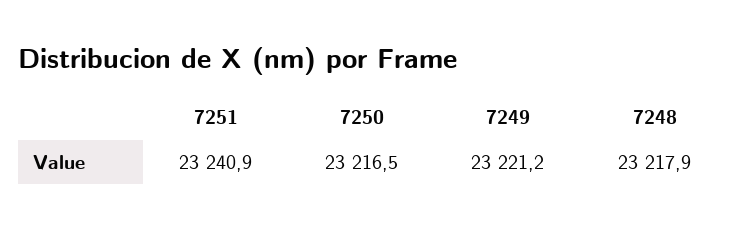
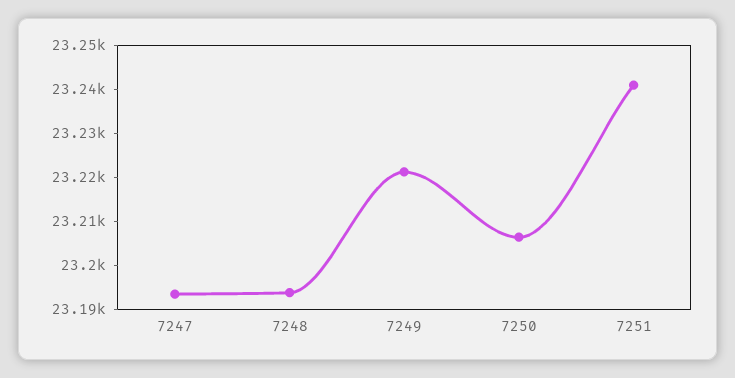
7250: 23216.5 -> 23206
7248: 23217.9 -> 23194
7247: none -> 23194

